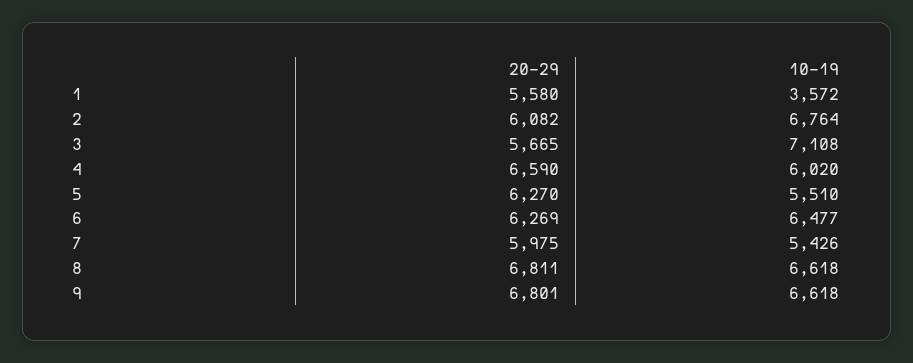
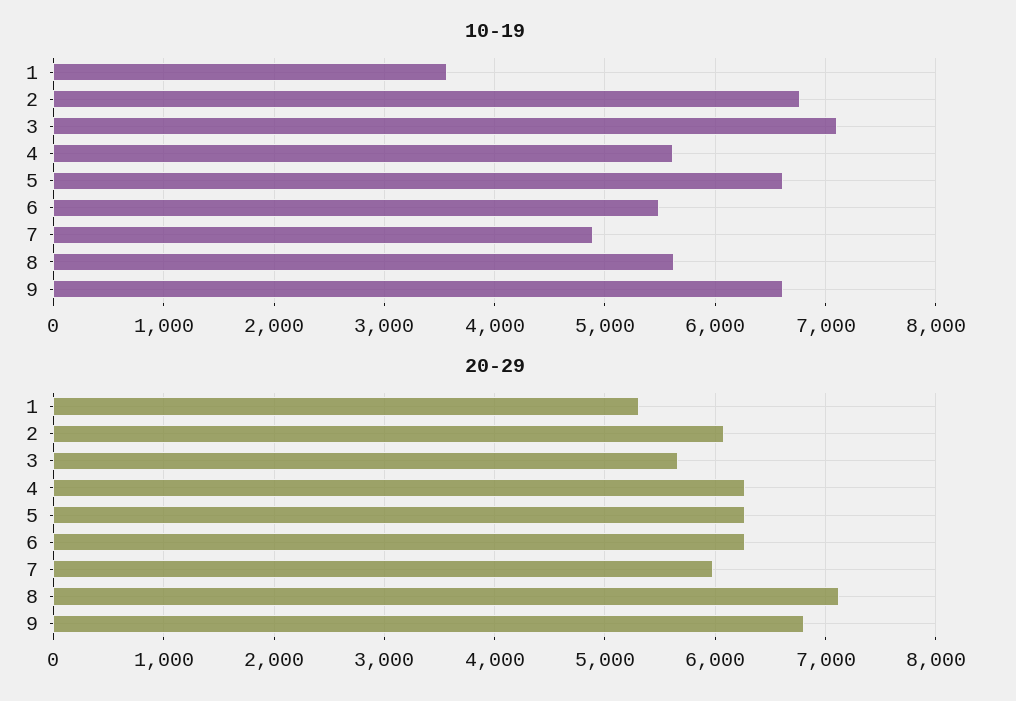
20-29, 1: 5580 -> 5300
20-29, 4: 6590 -> 6300
10-19, 4: 6020 -> 5600
10-19, 5: 5510 -> 6600
10-19, 6: 6477 -> 5500
10-19, 7: 5426 -> 4900
20-29, 8: 6811 -> 7100
10-19, 8: 6618 -> 5600

